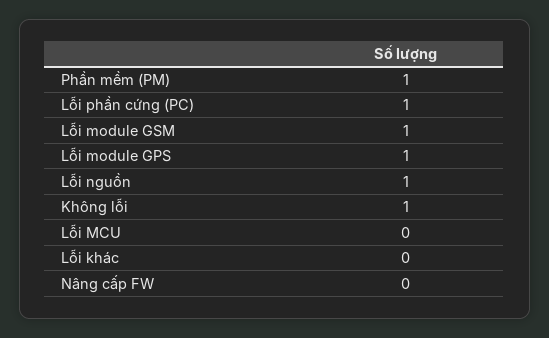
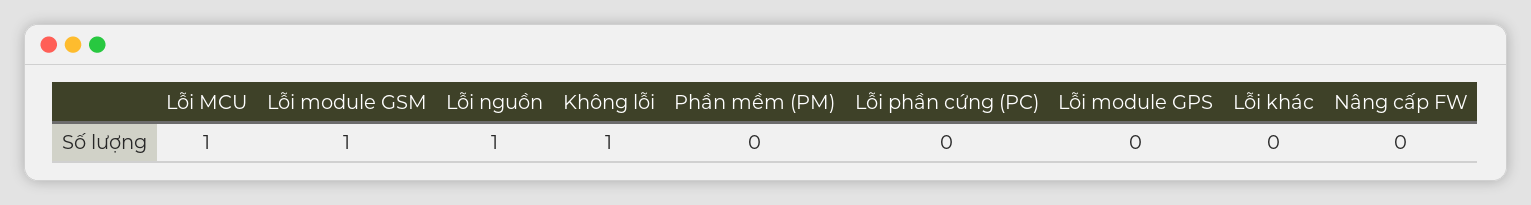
Phần mềm (PM): 1 -> 0
Lỗi phần cứng (PC): 1 -> 0
Lỗi module GPS: 1 -> 0
Lỗi MCU: 0 -> 1

